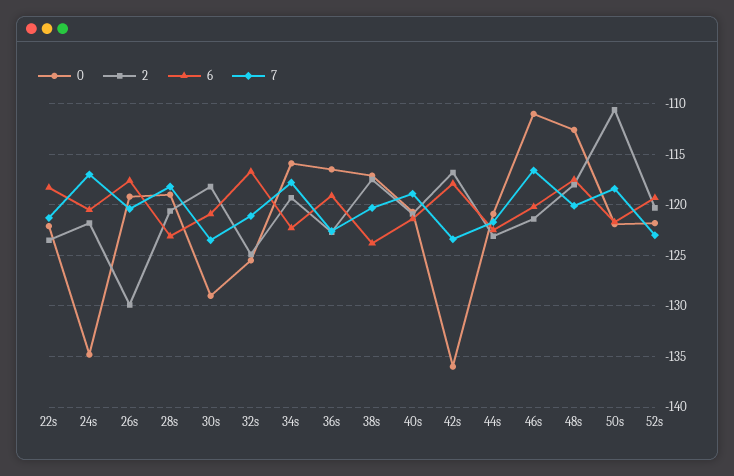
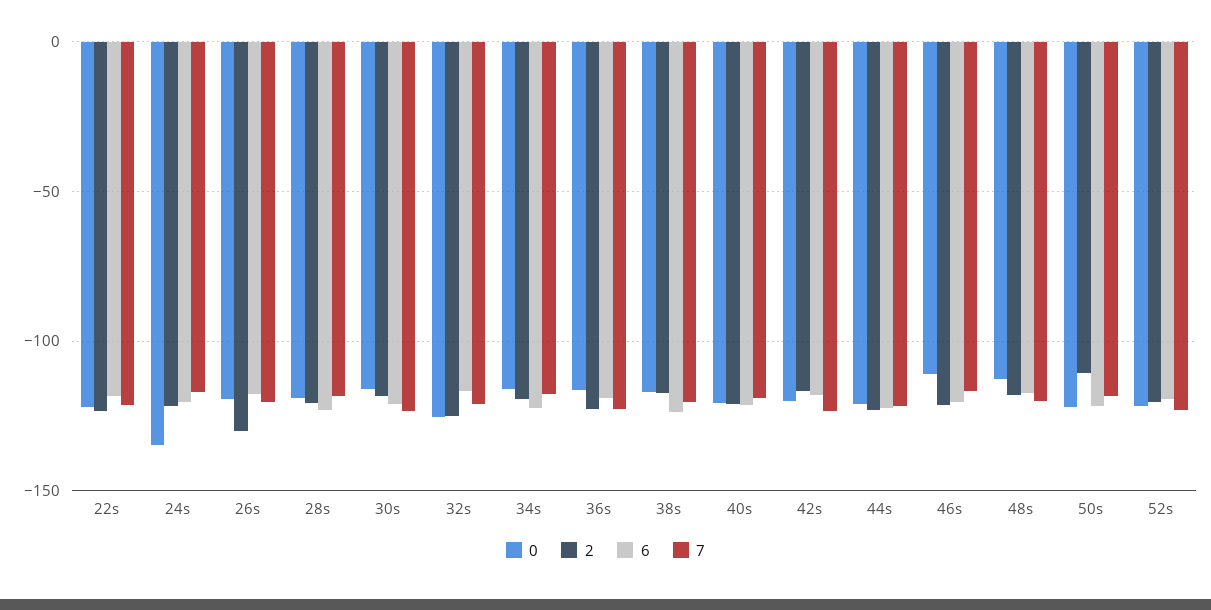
0, 30s: -129 -> -115
0, 42s: -136 -> -120

